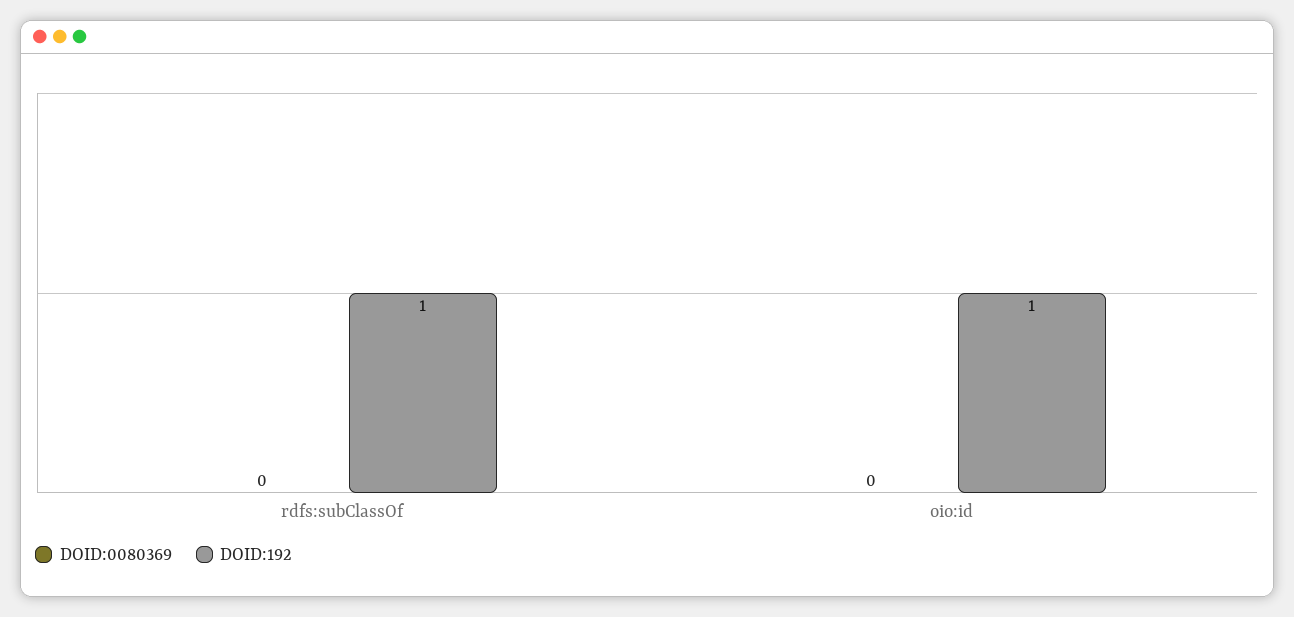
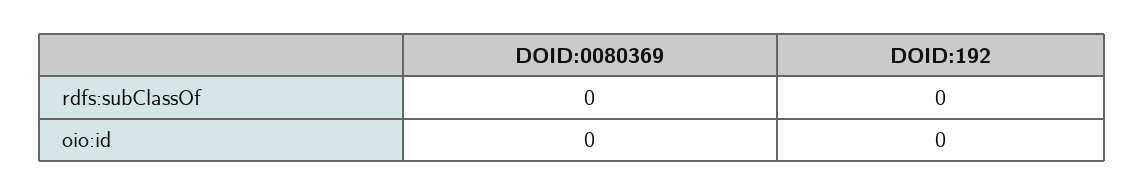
DOID:192, rdfs:subClassOf: 1 -> 0
DOID:192, oio:id: 1 -> 0

